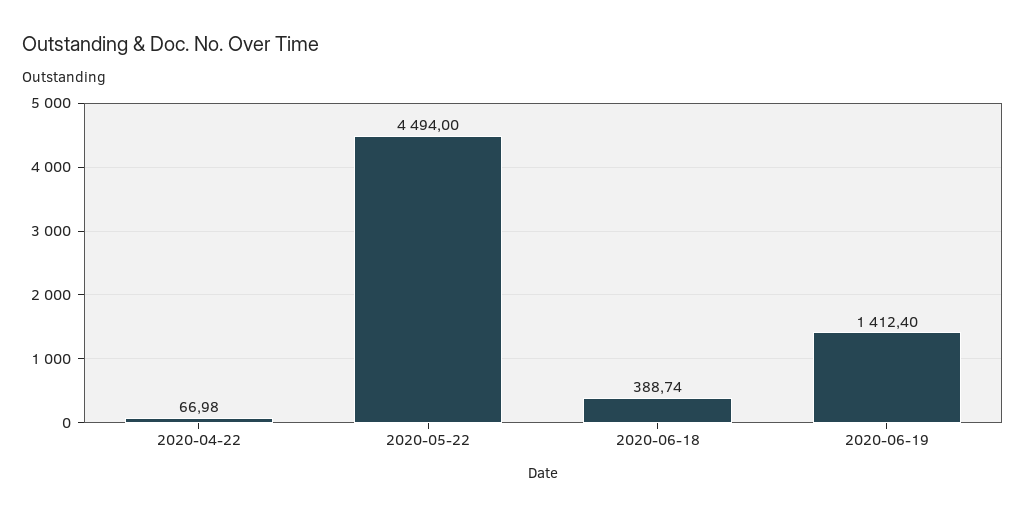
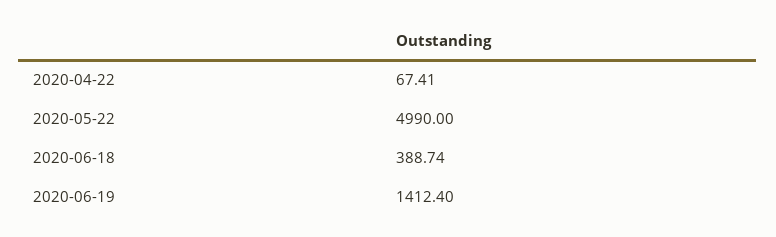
2020-04-22: 66.98 -> 67.41
2020-05-22: 4494 -> 4990

